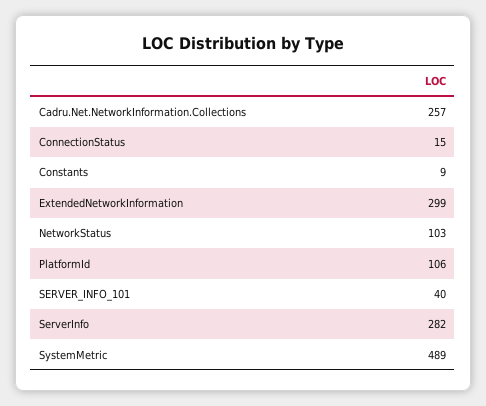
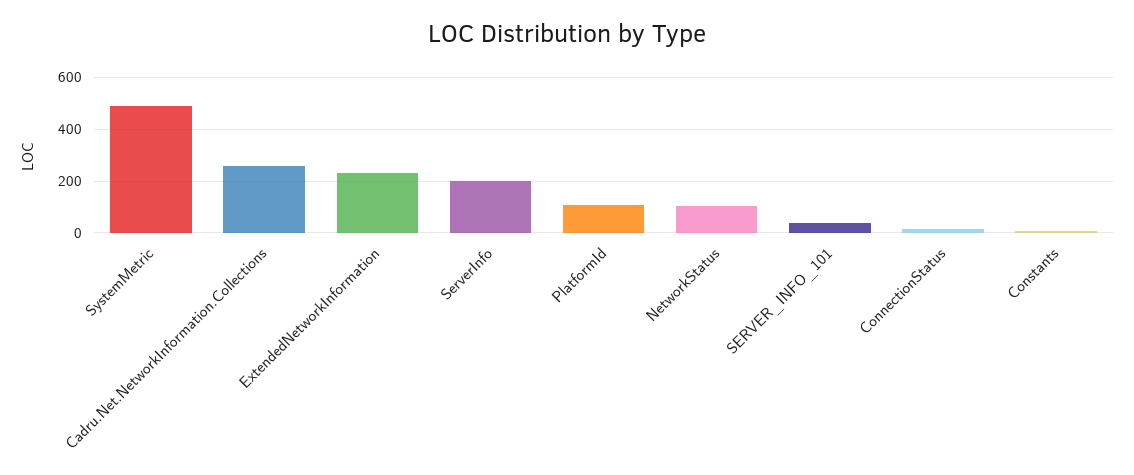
ExtendedNetworkInformation: 299 -> 225
ServerInfo: 282 -> 200

